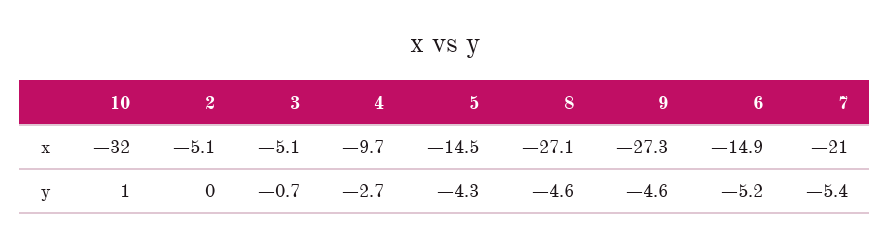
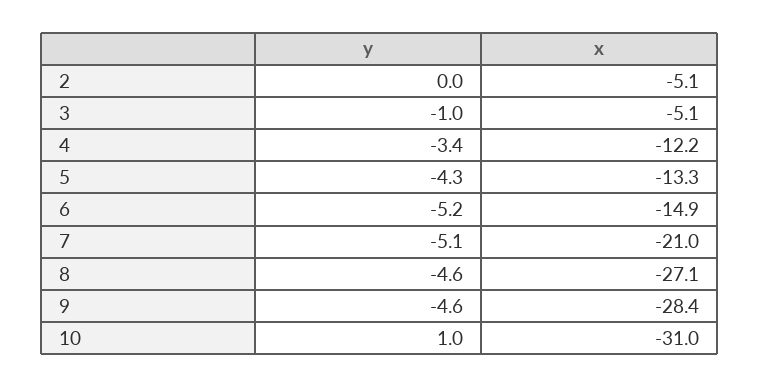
10, x: -32 -> -31
4, x: -9.7 -> -12.2
5, x: -14.5 -> -13.3
9, x: -27.3 -> -28.4
3, y: -0.7 -> -1
4, y: -2.7 -> -3.4
7, y: -5.4 -> -5.1

